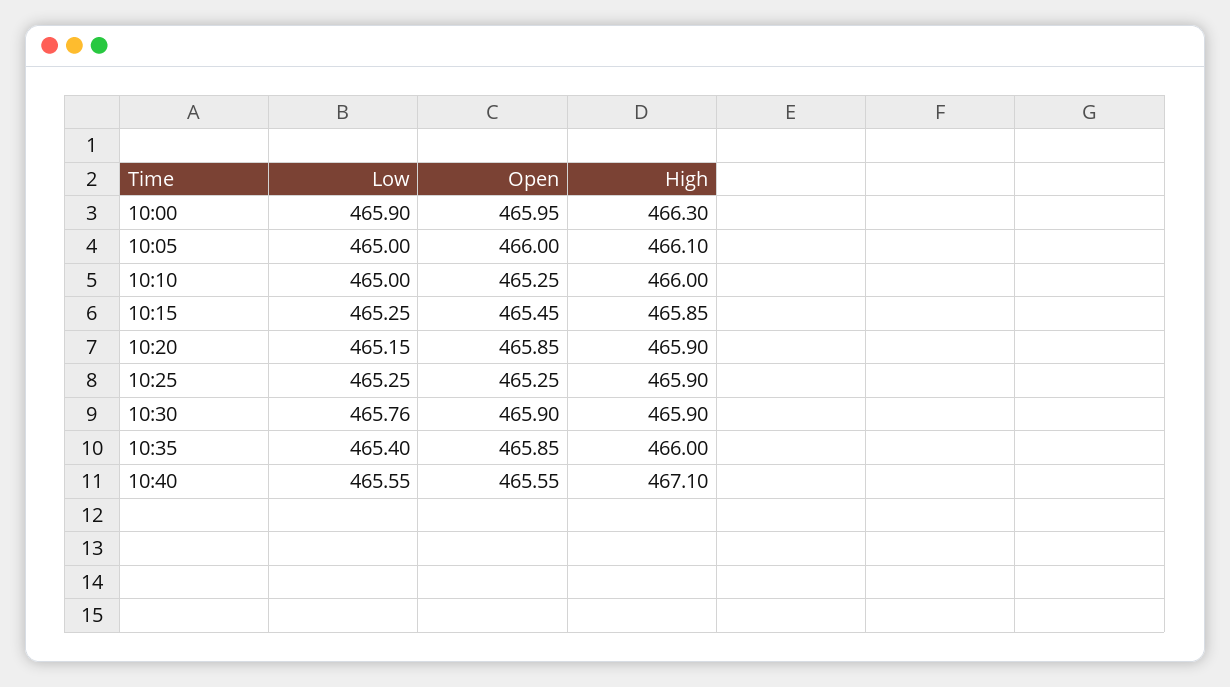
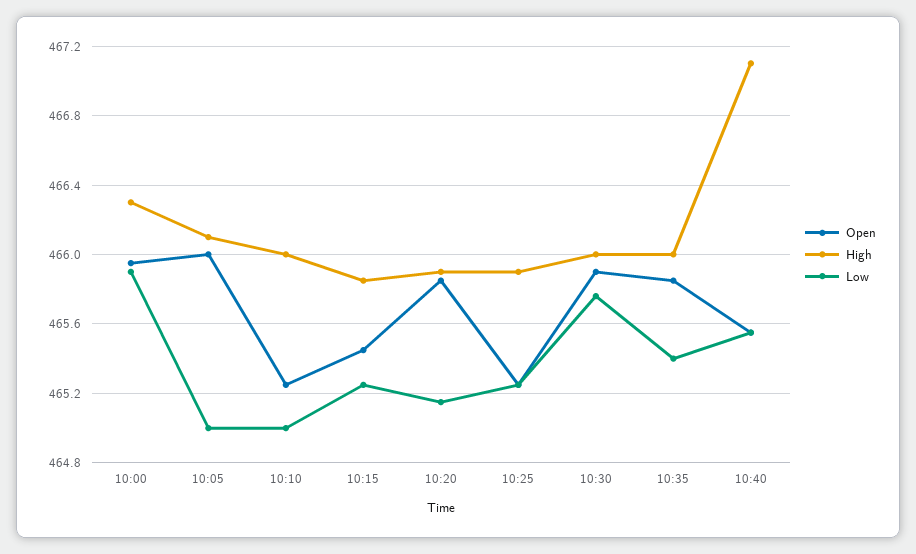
High, 10:30: 465.9 -> 466

